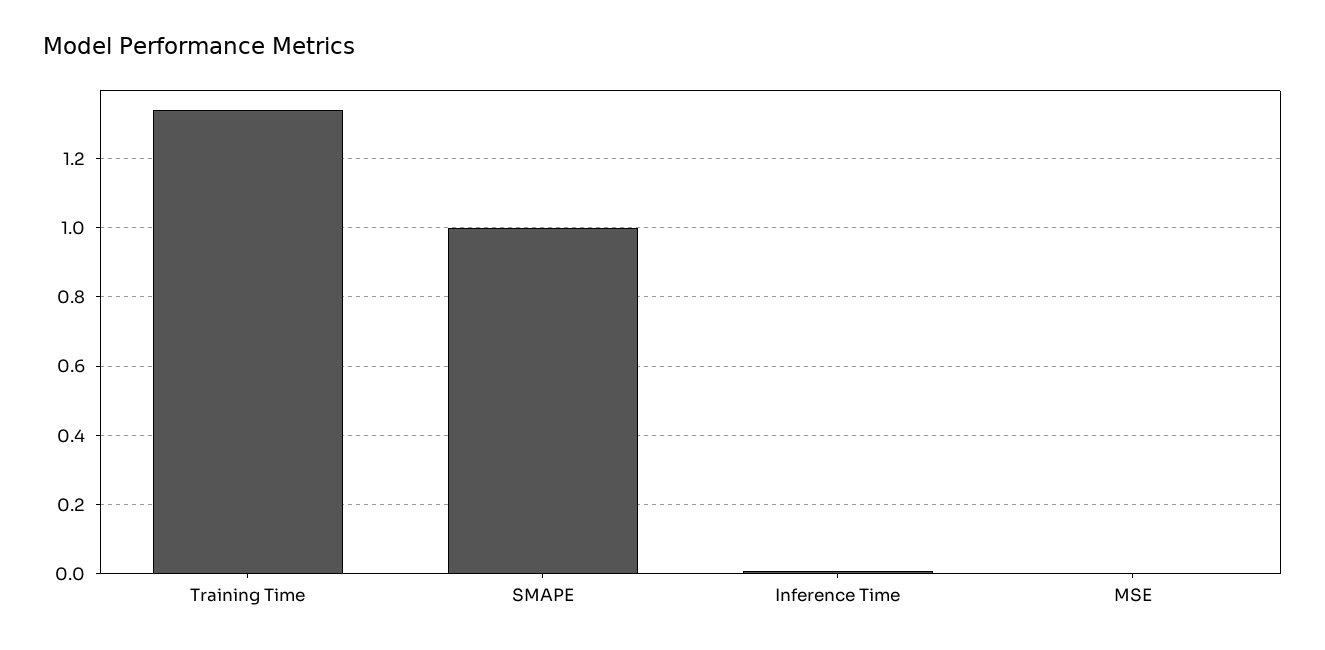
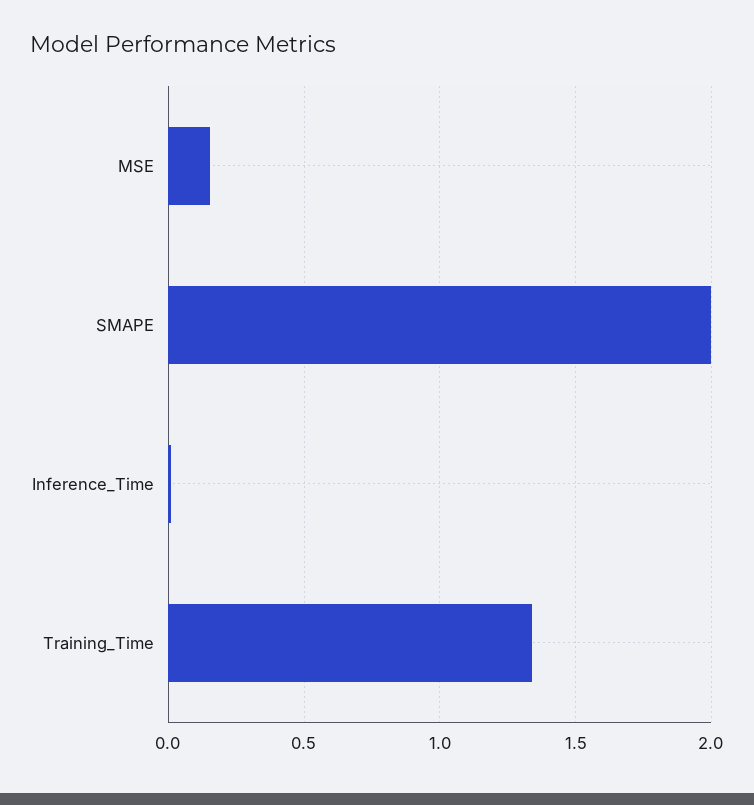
SMAPE: 1 -> 2
MSE: 0 -> 0.15

